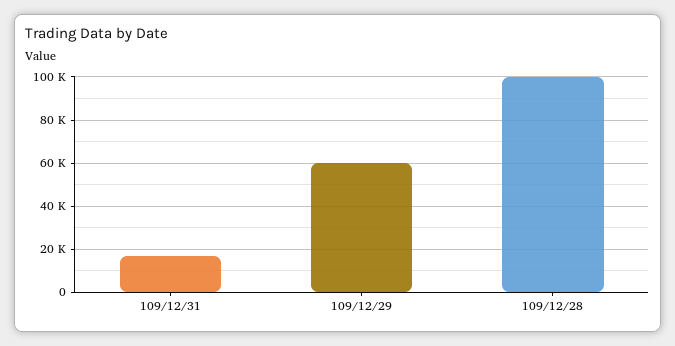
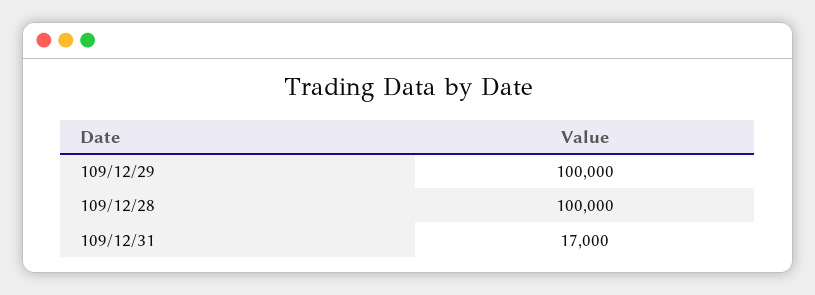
109/12/29: 60000 -> 100000

